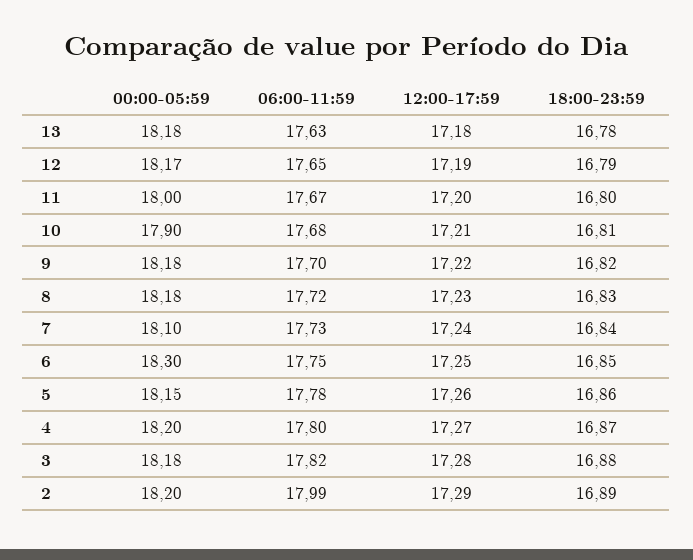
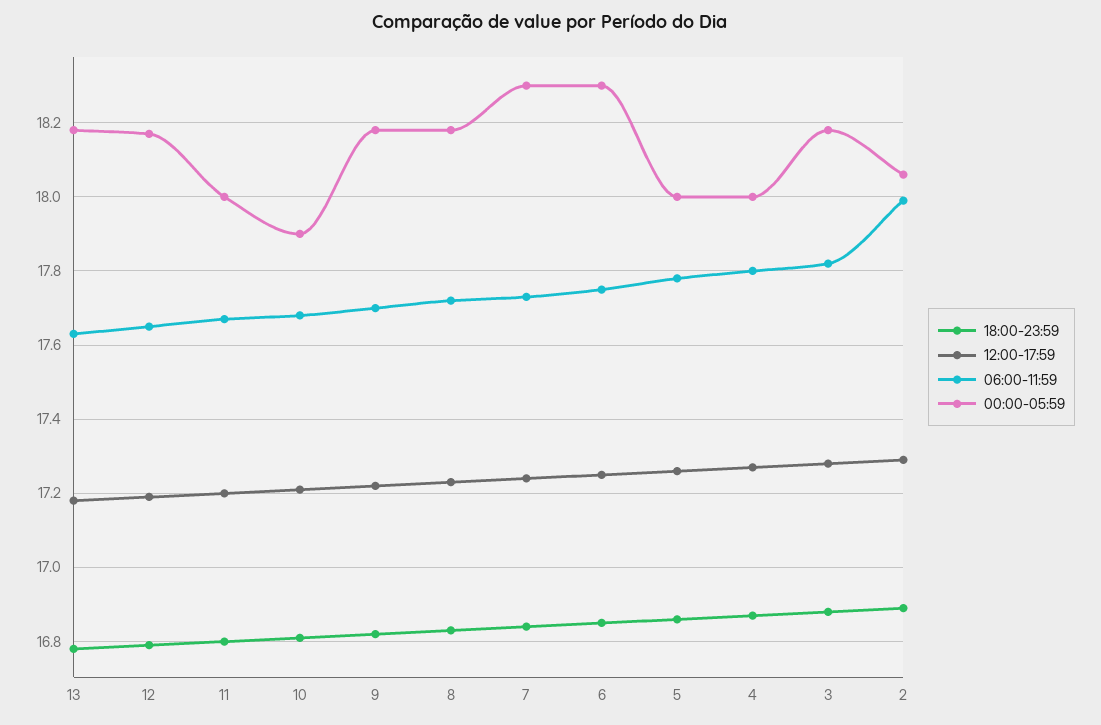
00:00-05:59, 7: 18.1 -> 18.3
00:00-05:59, 5: 18.15 -> 18
00:00-05:59, 4: 18.2 -> 18
00:00-05:59, 2: 18.2 -> 18.05

